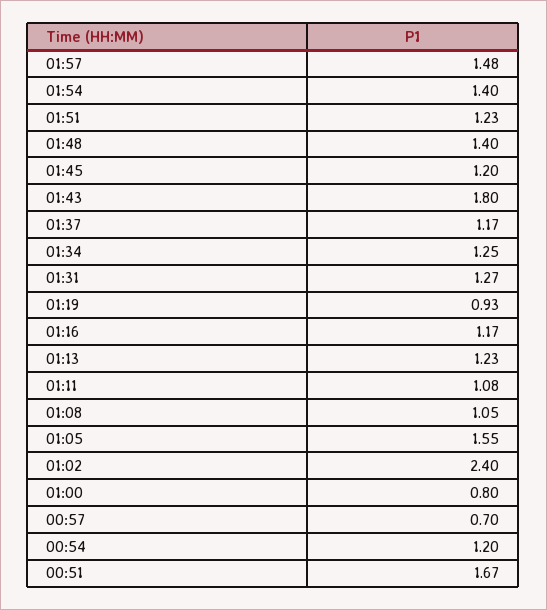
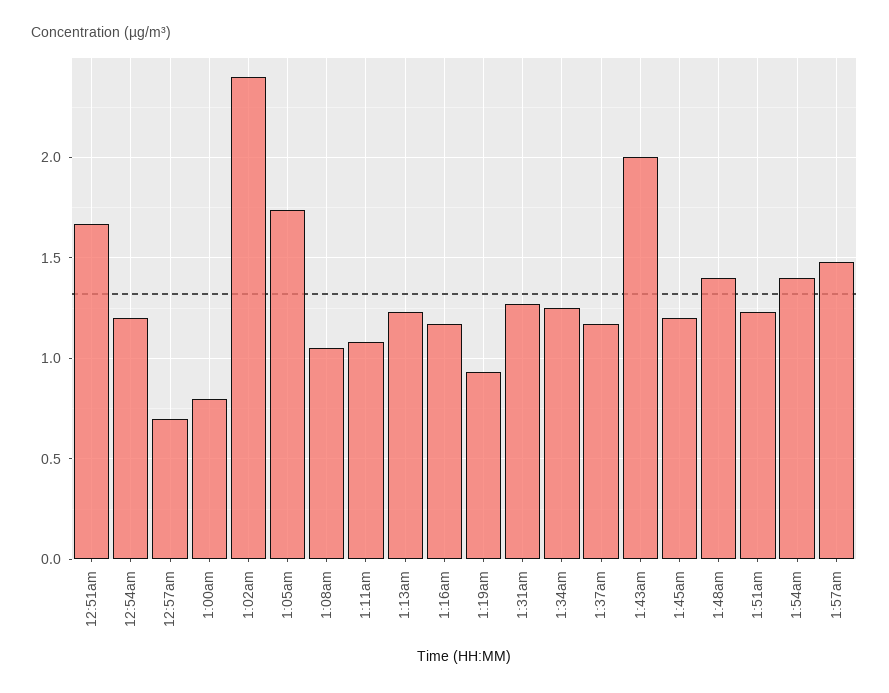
01:43: 1.8 -> 2
01:05: 1.55 -> 1.75

